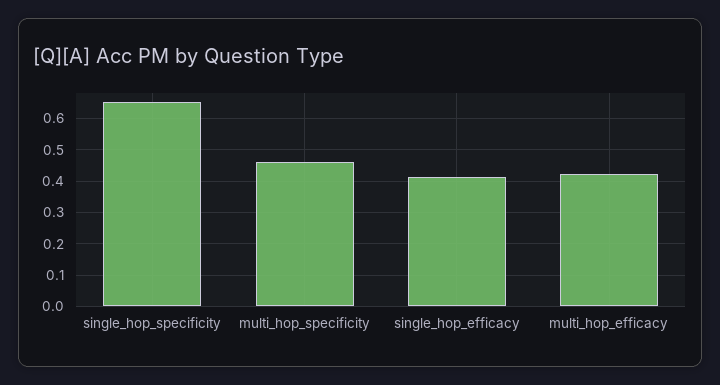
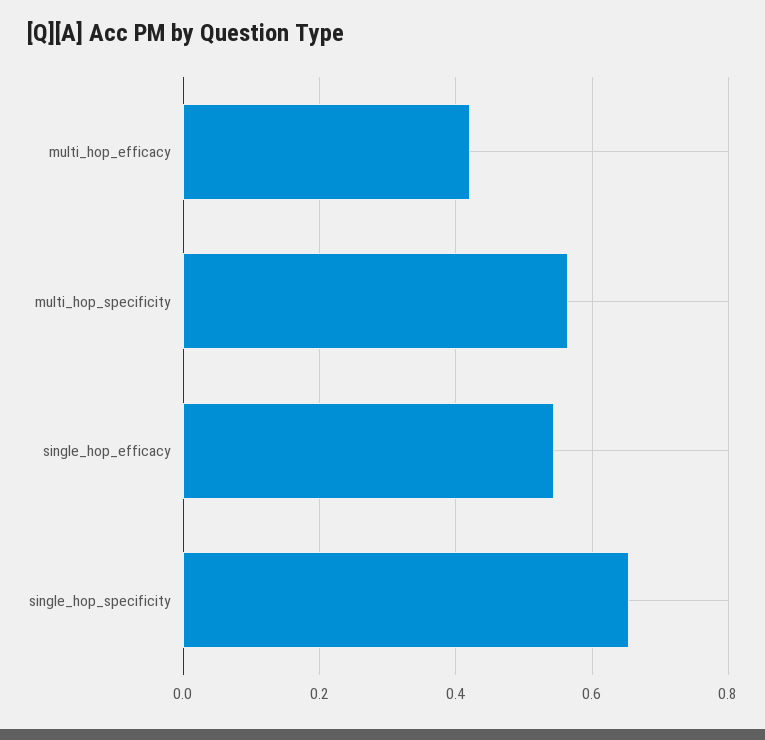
multi_hop_specificity: 0.46 -> 0.56
single_hop_efficacy: 0.42 -> 0.54

